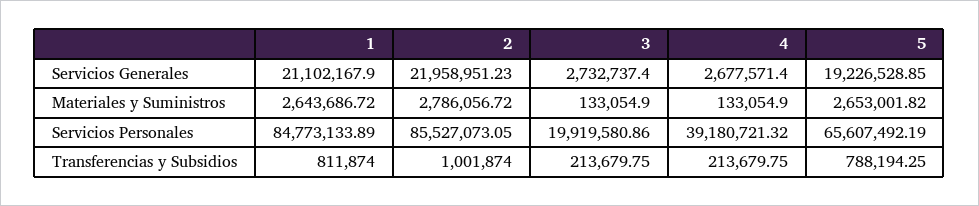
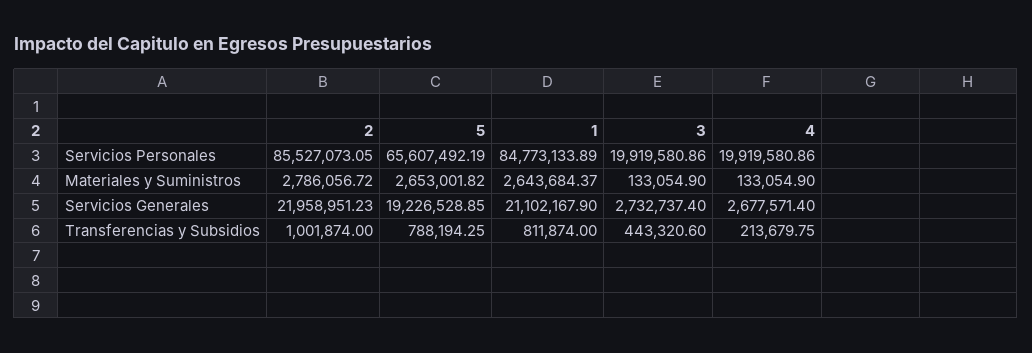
1, Materiales y Suministros: 2643686.72 -> 2643684.37
4, Servicios Personales: 39180721.32 -> 19919580.86
3, Transferencias y Subsidios: 213679.75 -> 443320.6

